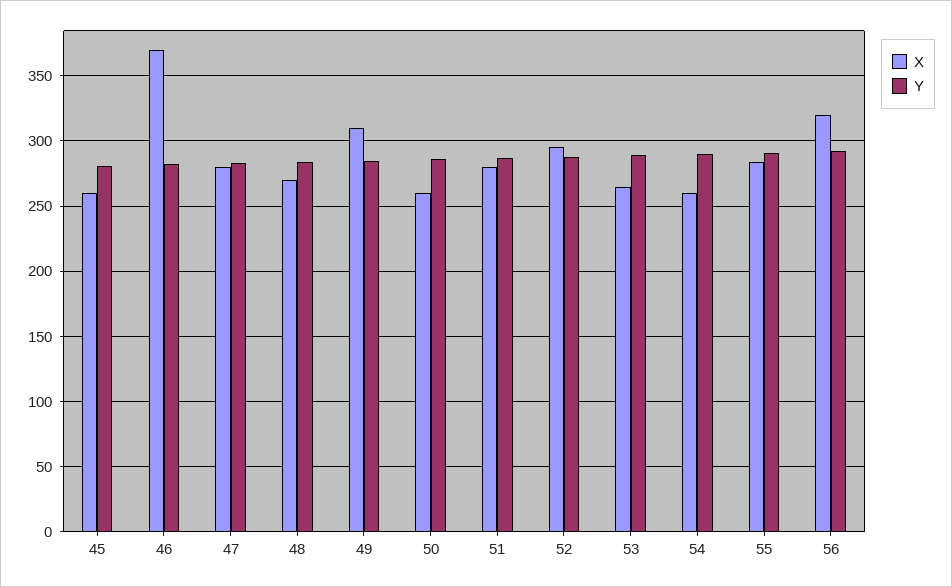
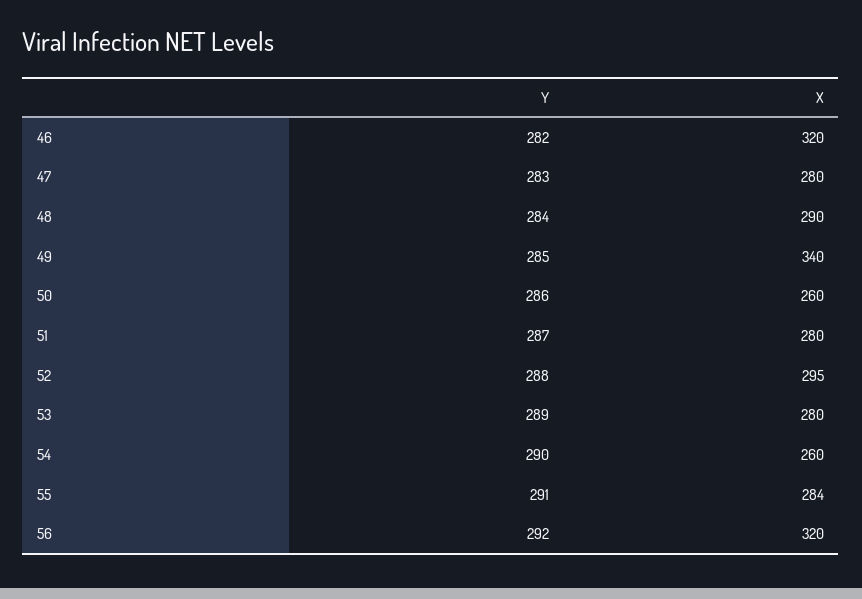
X, 45: 260 -> none
Y, 45: 280 -> none
X, 46: 370 -> 320
X, 48: 270 -> 290
X, 49: 310 -> 340
X, 53: 265 -> 280

